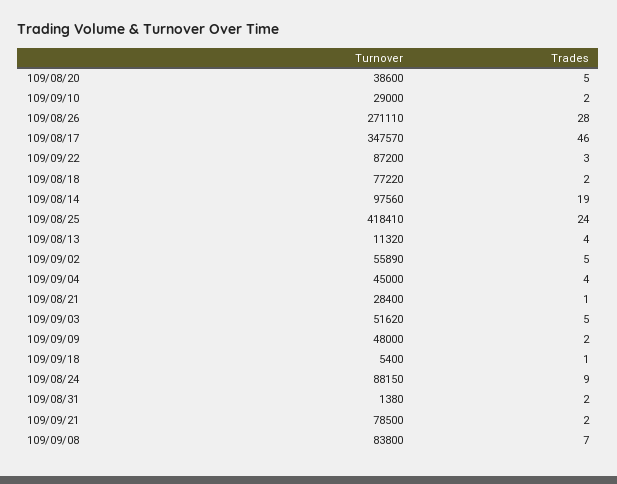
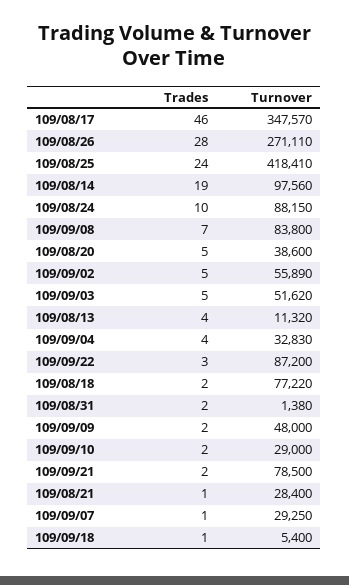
Turnover, 109/09/04: 45000 -> 32830
Trades, 109/08/24: 9 -> 10
Trades, 109/09/07: none -> 1
Turnover, 109/09/07: none -> 29250

